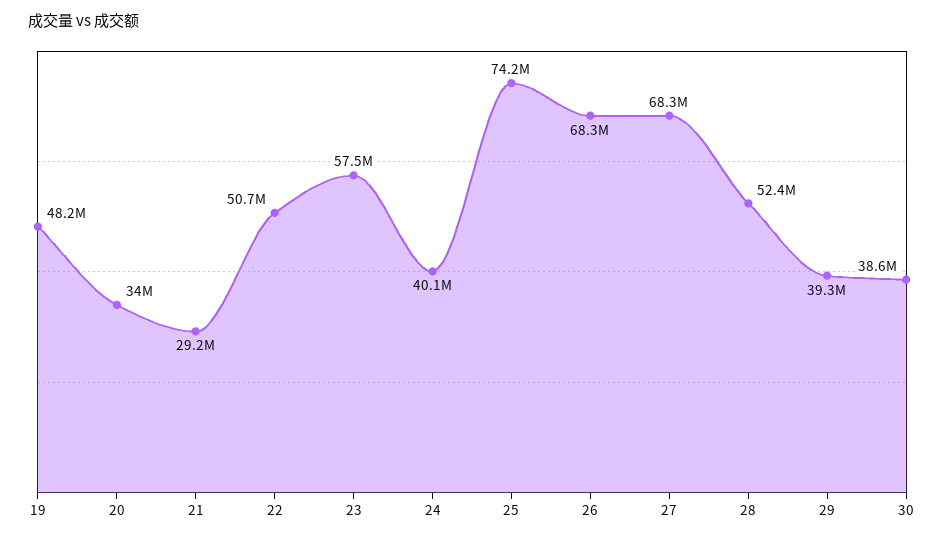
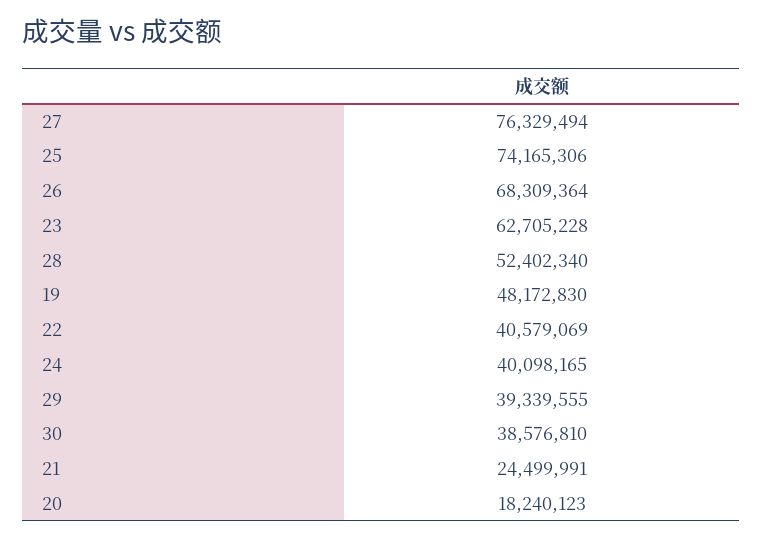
20: 34000000 -> 18240123
21: 29200000 -> 24499991
22: 50700000 -> 40579069
23: 57500000 -> 62705228
27: 68300000 -> 76329494

